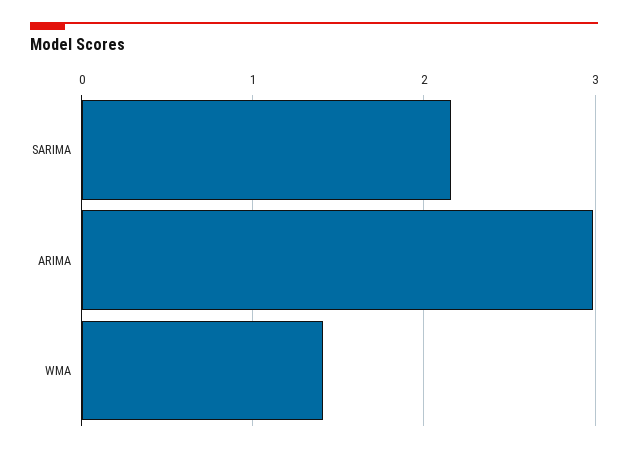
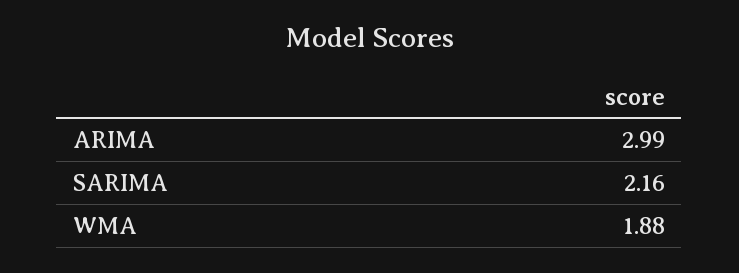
WMA: 1.4 -> 1.88

